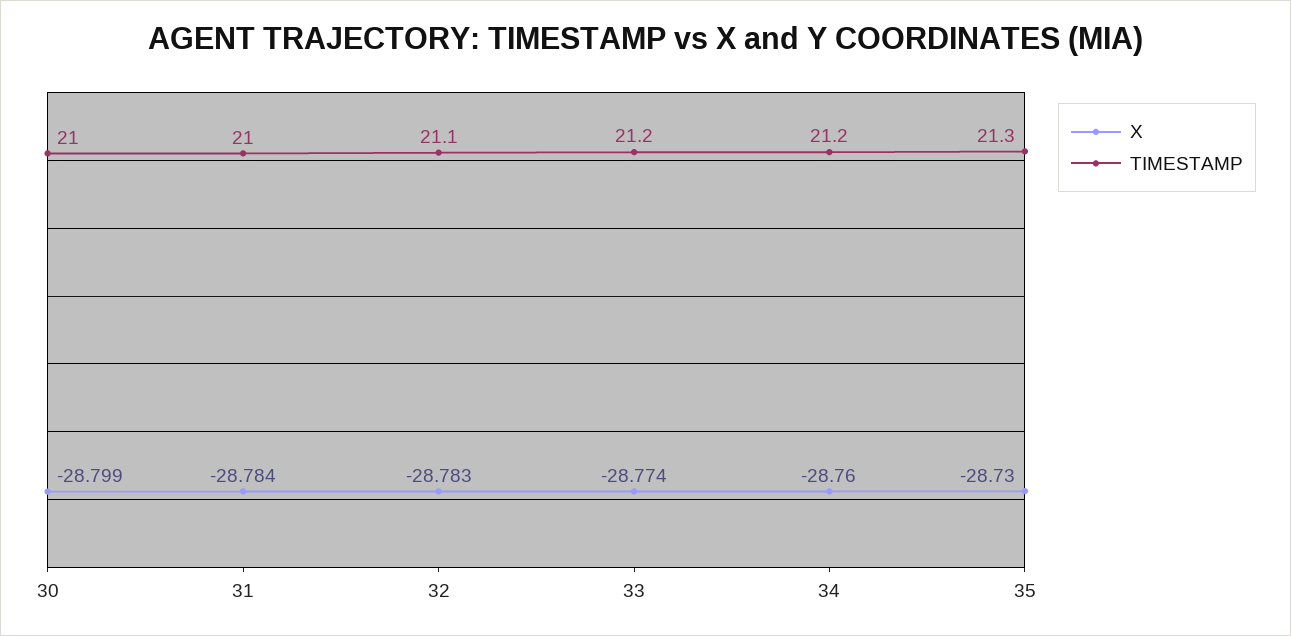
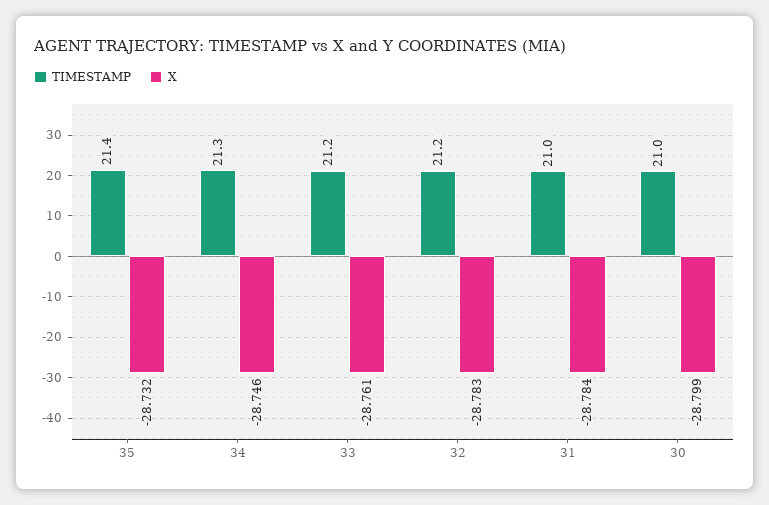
TIMESTAMP, 32: 21.1 -> 21.2
X, 33: -28.774 -> -28.761
X, 34: -28.76 -> -28.746
TIMESTAMP, 34: 21.2 -> 21.3
X, 35: -28.73 -> -28.732
TIMESTAMP, 35: 21.3 -> 21.4

